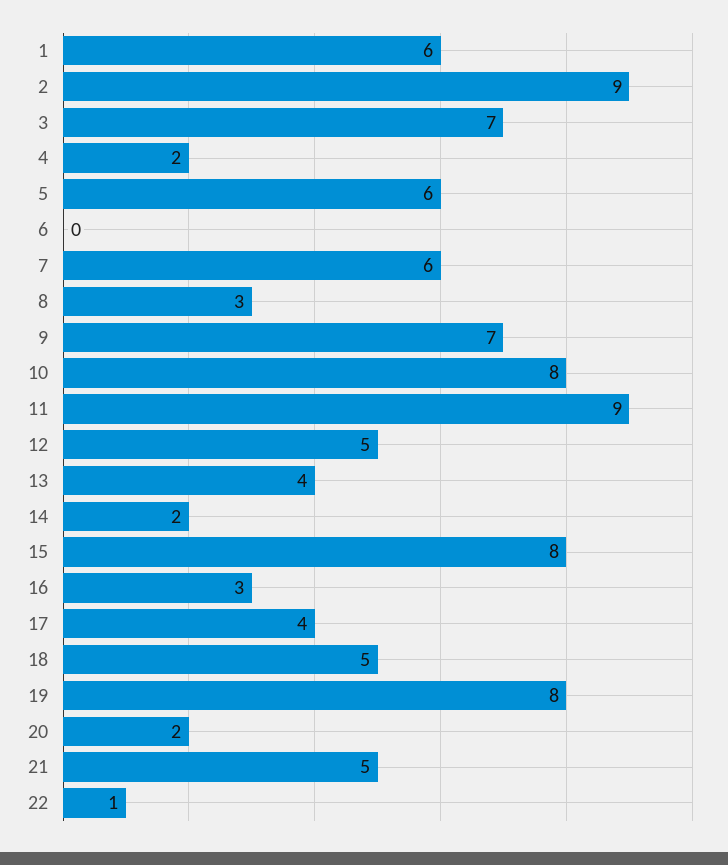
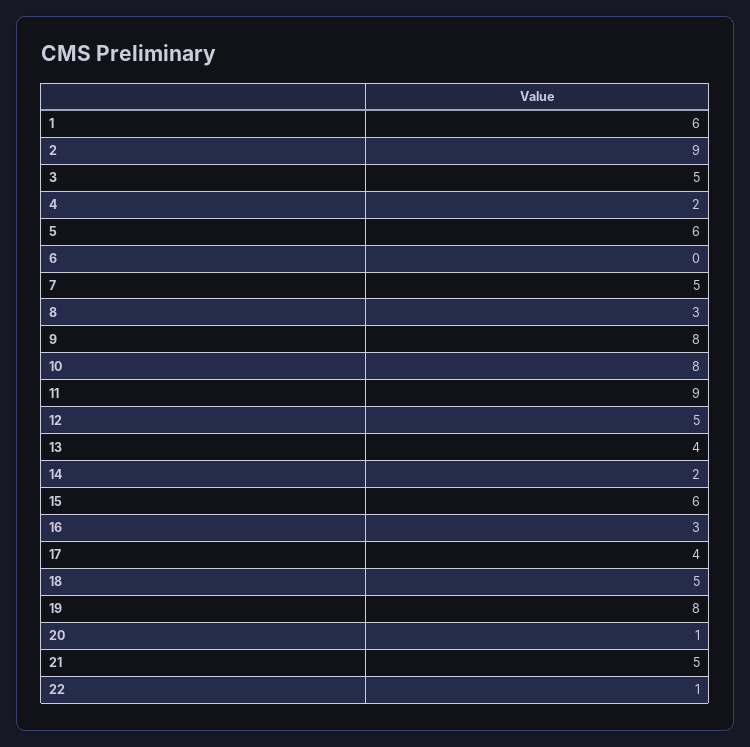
3: 7 -> 5
7: 6 -> 5
9: 7 -> 8
15: 8 -> 6
20: 2 -> 1

